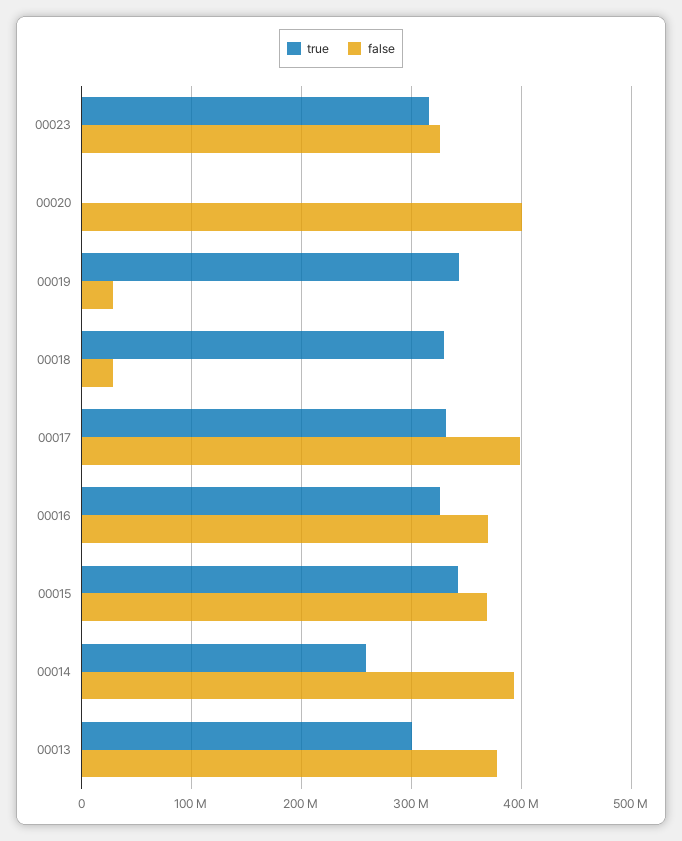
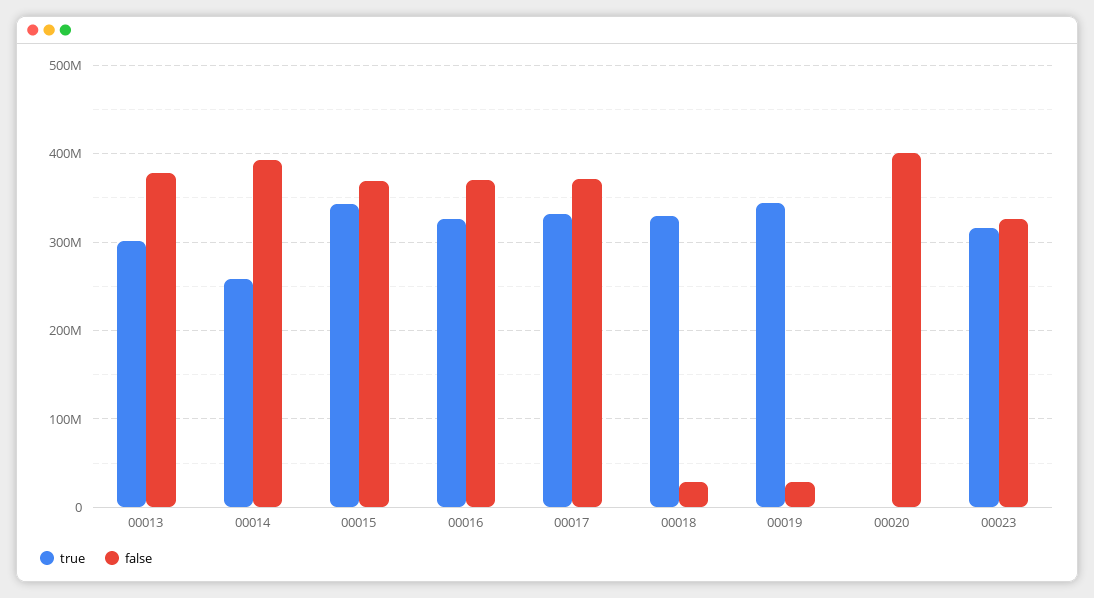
false, 00017: 400000000 -> 370000000

